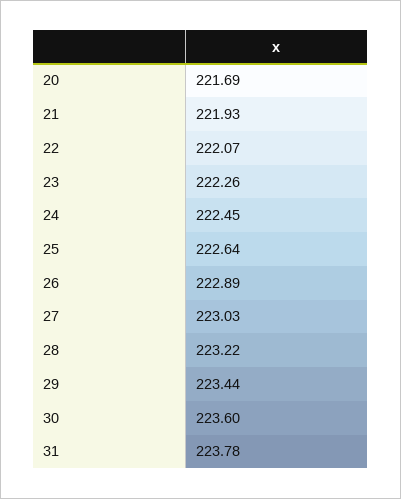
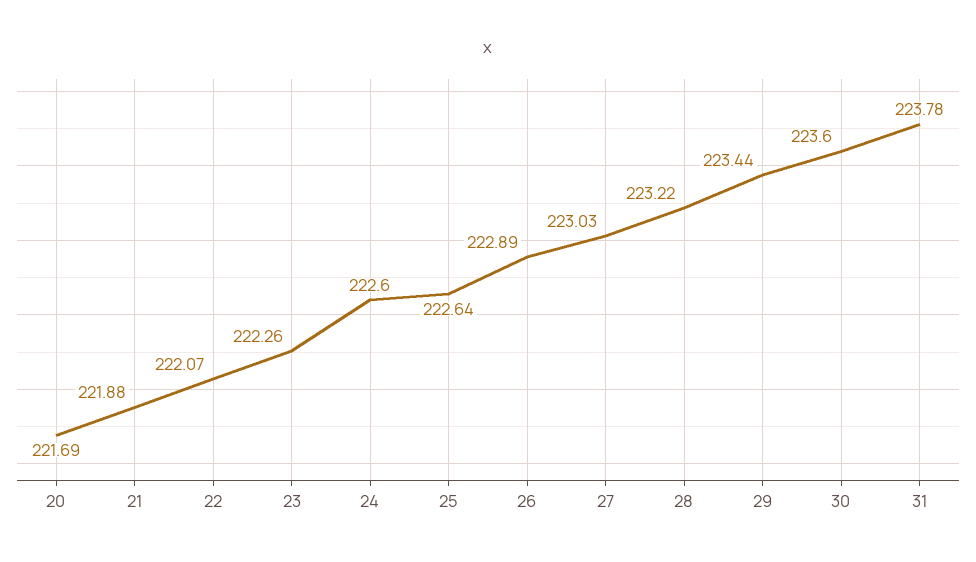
21: 221.93 -> 221.88
24: 222.45 -> 222.6

